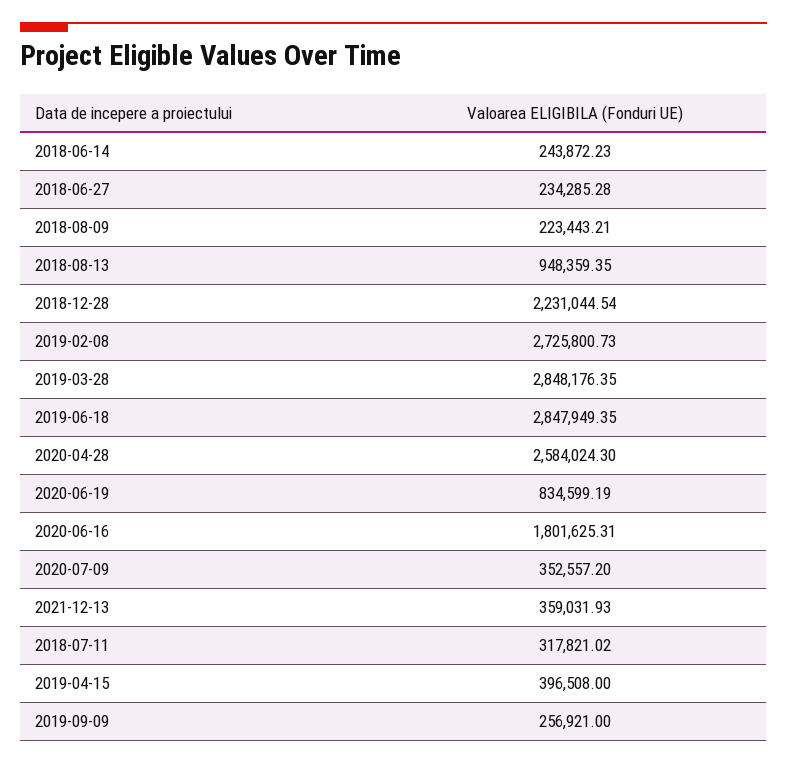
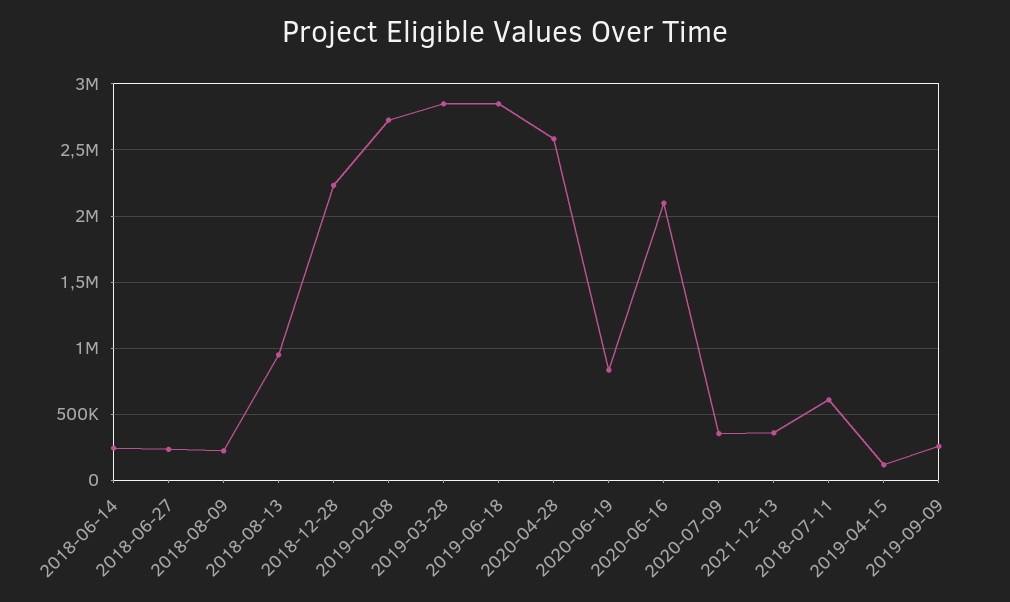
2020-06-16: 1801625.31 -> 2100000
2018-07-11: 317821.02 -> 600000
2019-04-15: 396508 -> 100000

